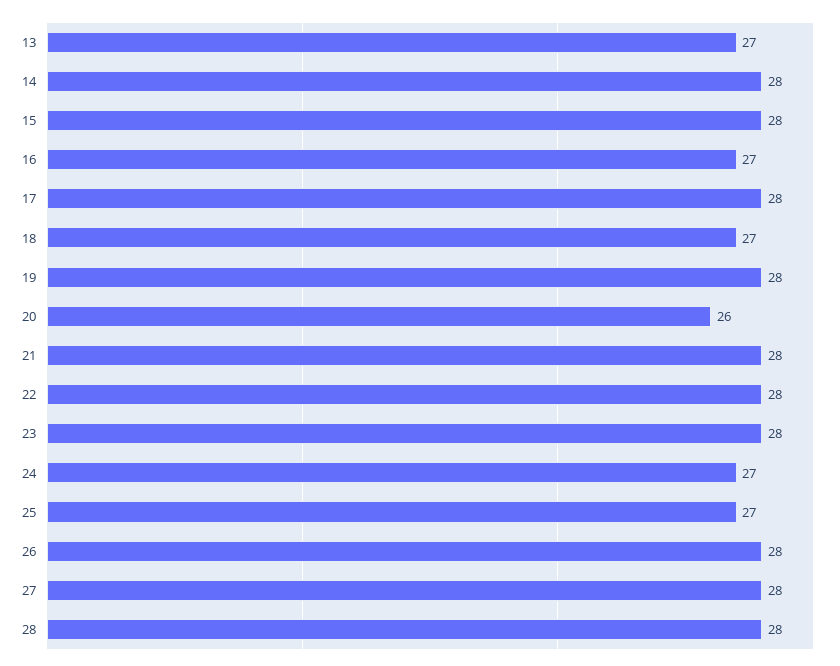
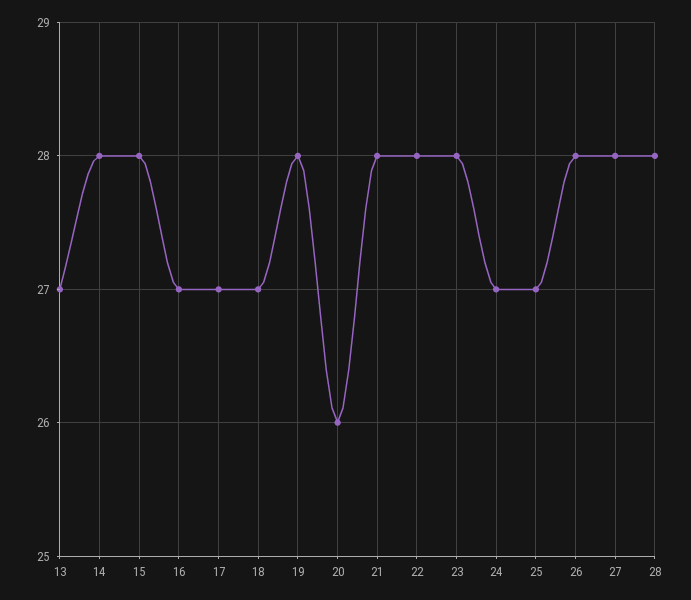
17: 28 -> 27

